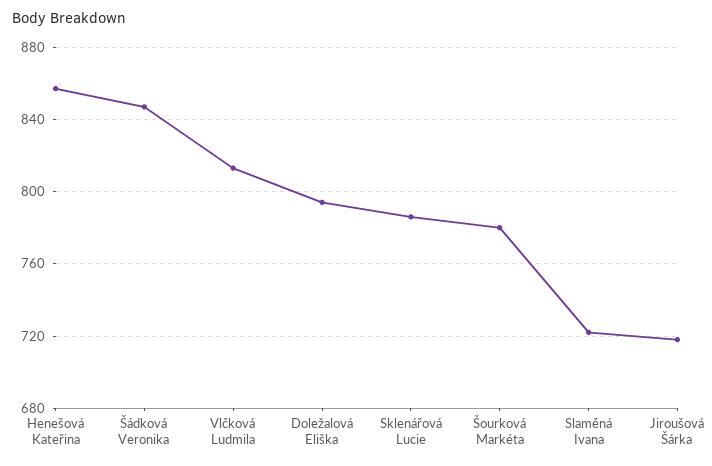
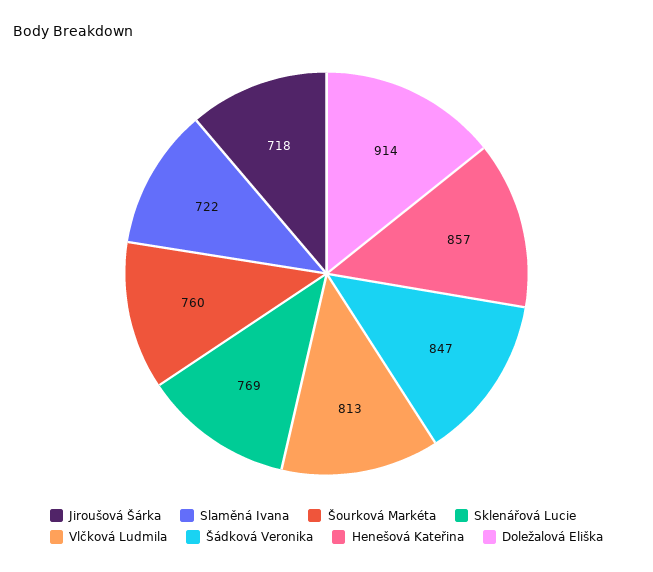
Doležalová Eliška: 795 -> 914
Sklenářová Lucie: 785 -> 769
Šourková Markéta: 780 -> 760

